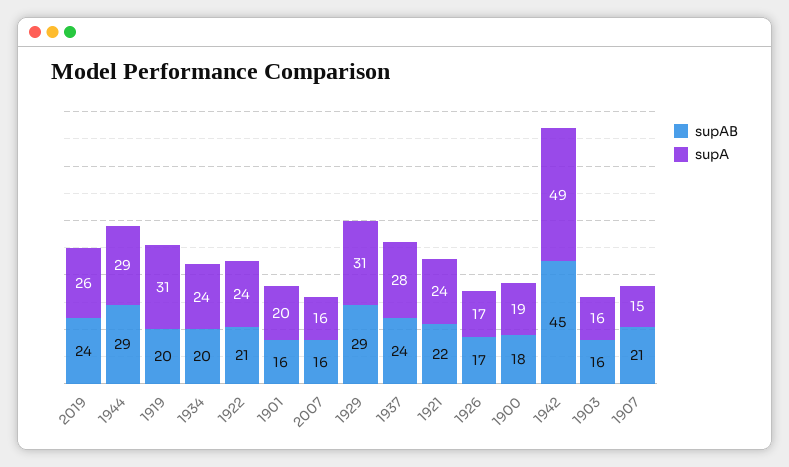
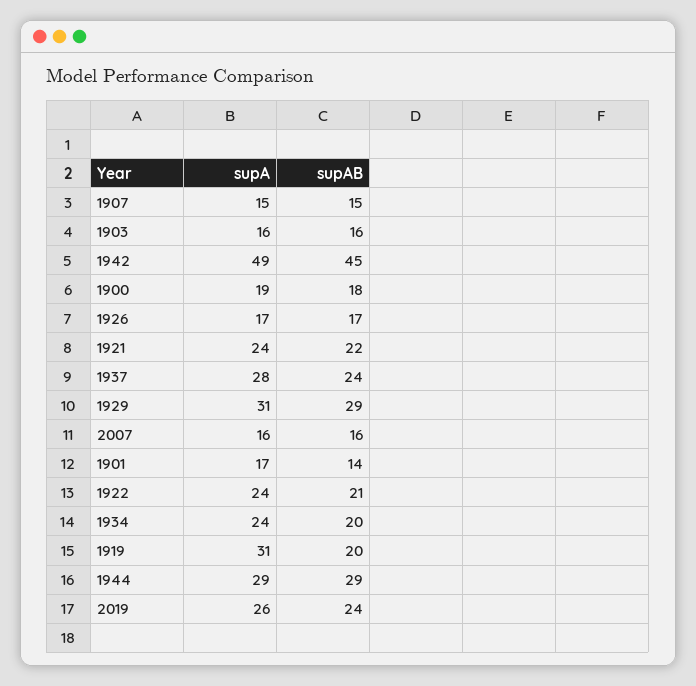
supAB, 1901: 16 -> 14
supA, 1901: 20 -> 17
supAB, 1907: 21 -> 15

